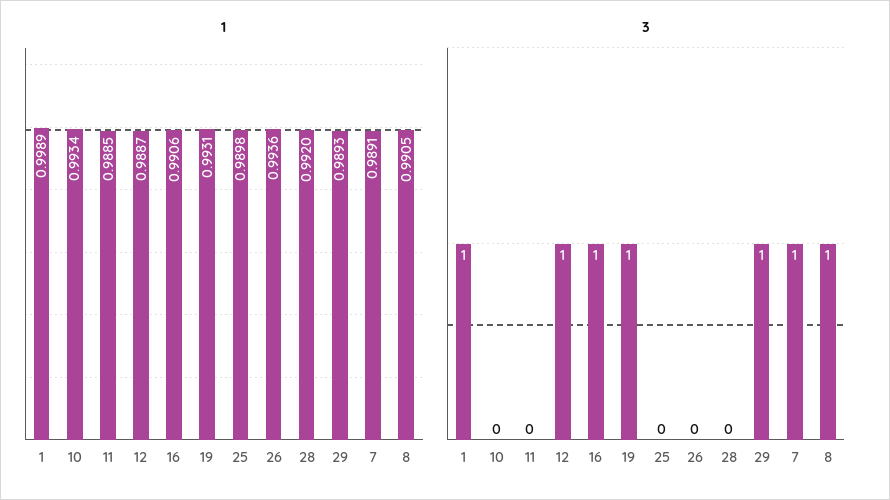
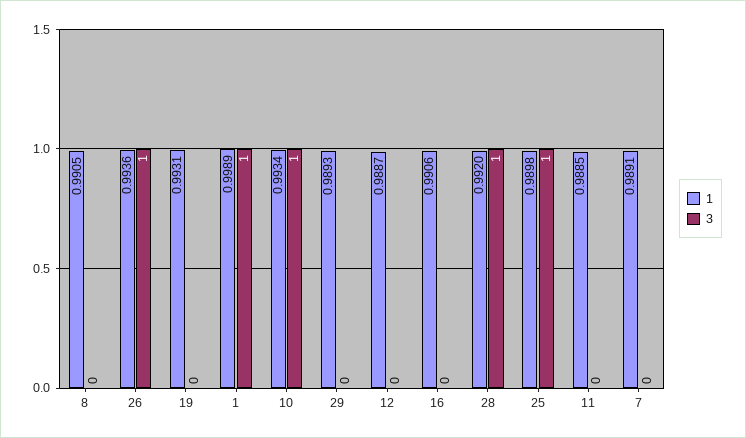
3, 10: 0 -> 1
3, 12: 1 -> 0
3, 16: 1 -> 0
3, 19: 1 -> 0
3, 25: 0 -> 1
3, 26: 0 -> 1
3, 28: 0 -> 1
3, 29: 1 -> 0
3, 7: 1 -> 0
3, 8: 1 -> 0

